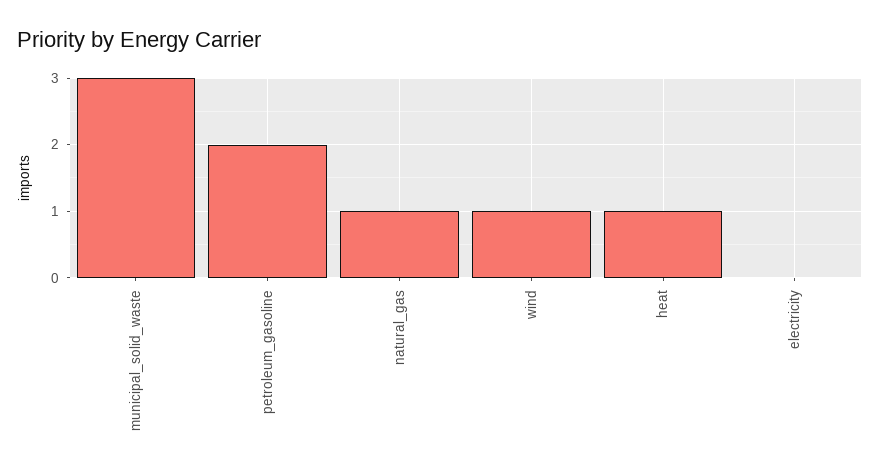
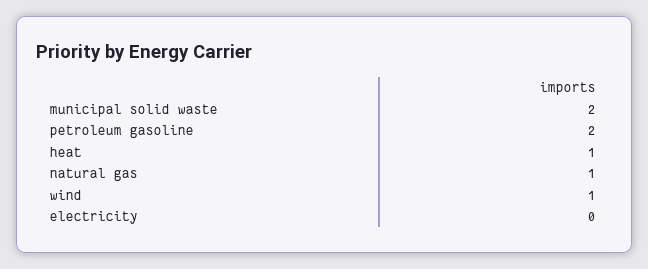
municipal_solid_waste: 3 -> 2

